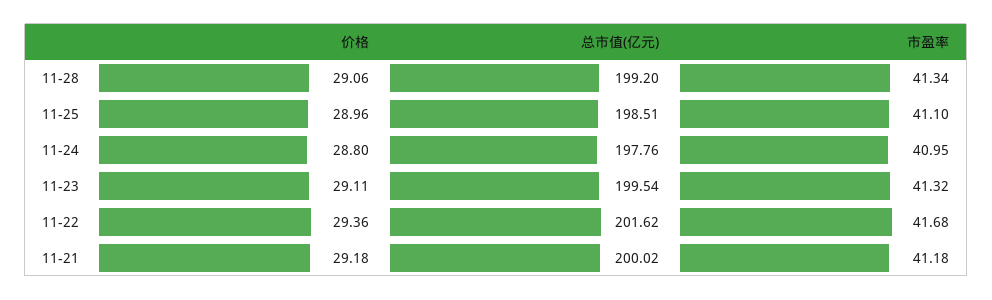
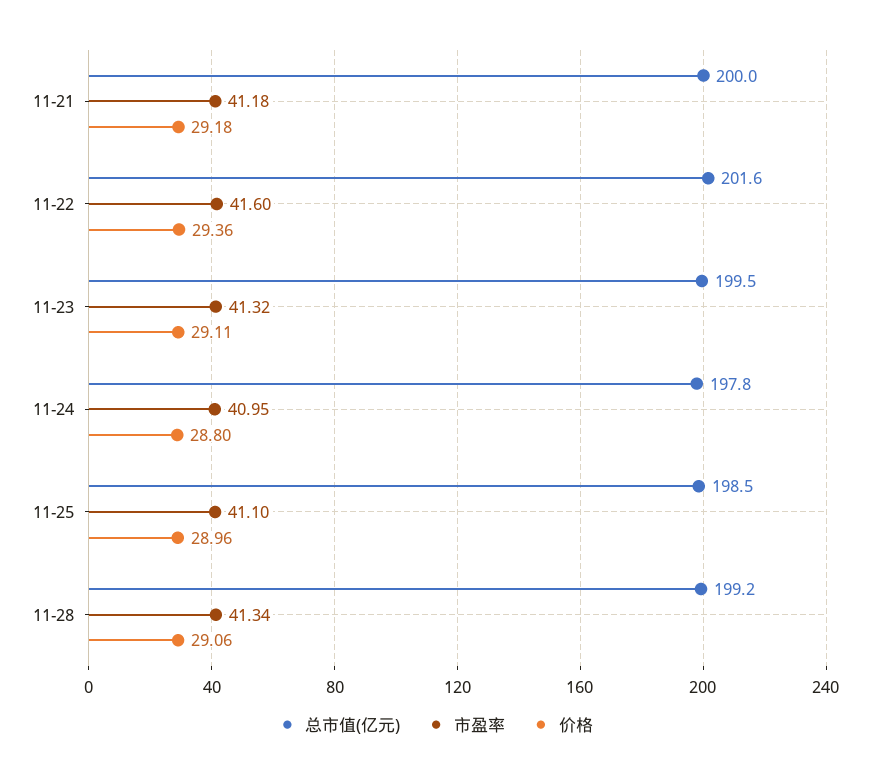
市盈率, 11-22: 41.68 -> 41.6

